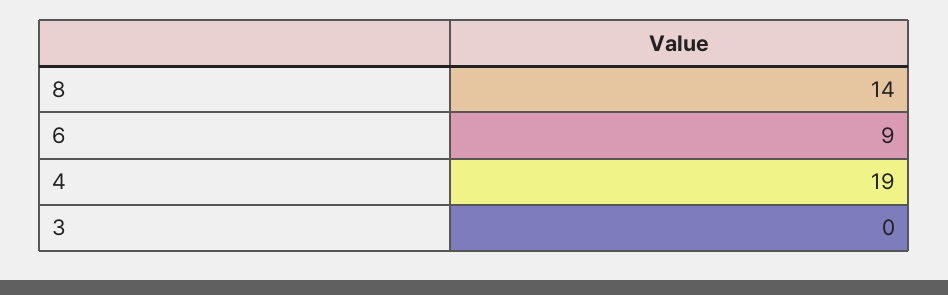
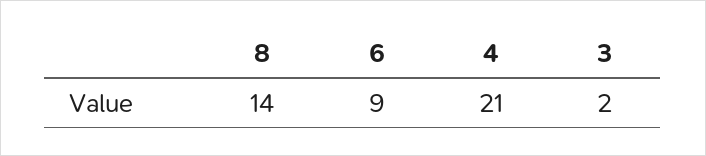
4: 19 -> 21
3: 0 -> 2

